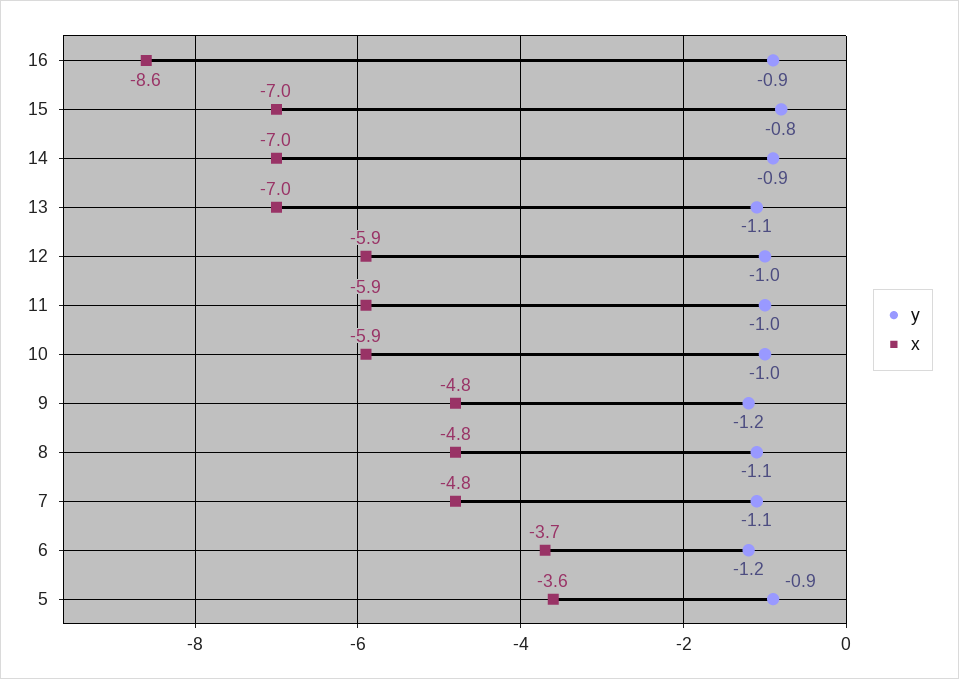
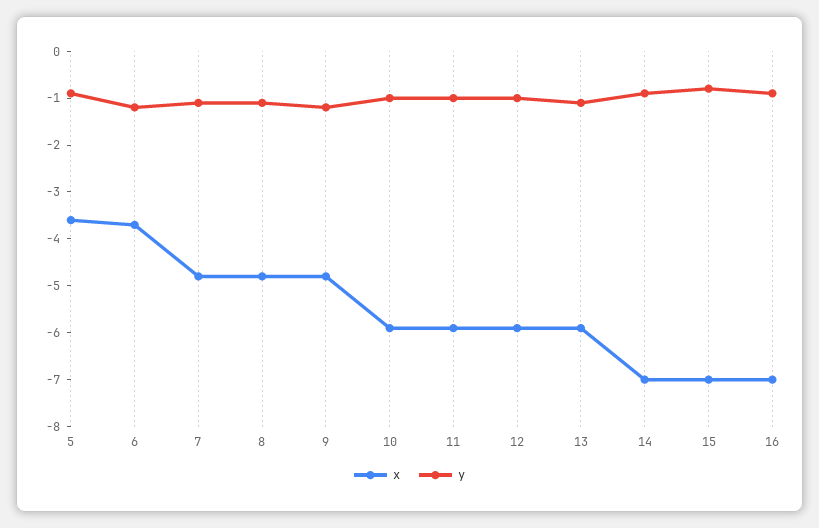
x, 16: -8.6 -> -7
x, 13: -7 -> -6

